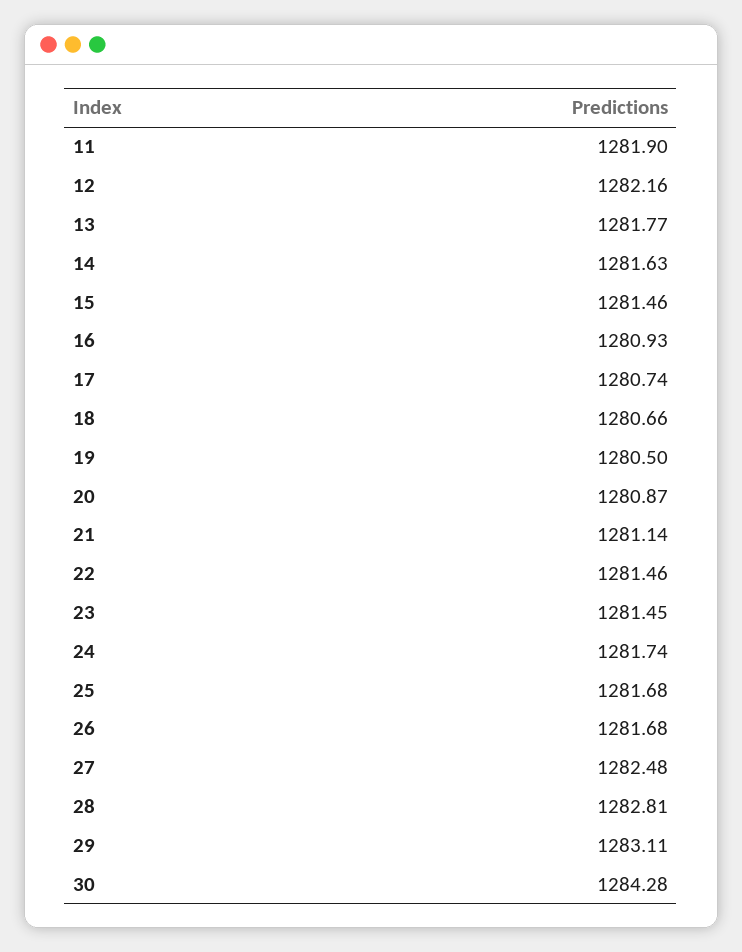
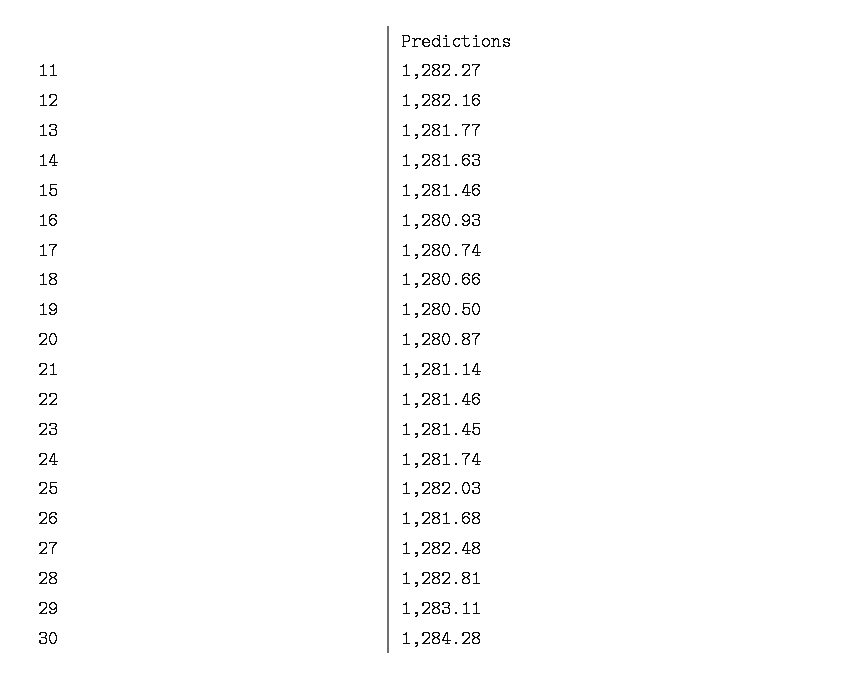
11: 1281.9 -> 1282.27
25: 1281.68 -> 1282.03

